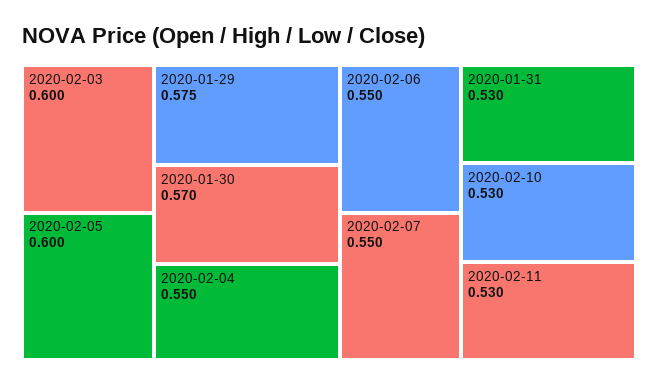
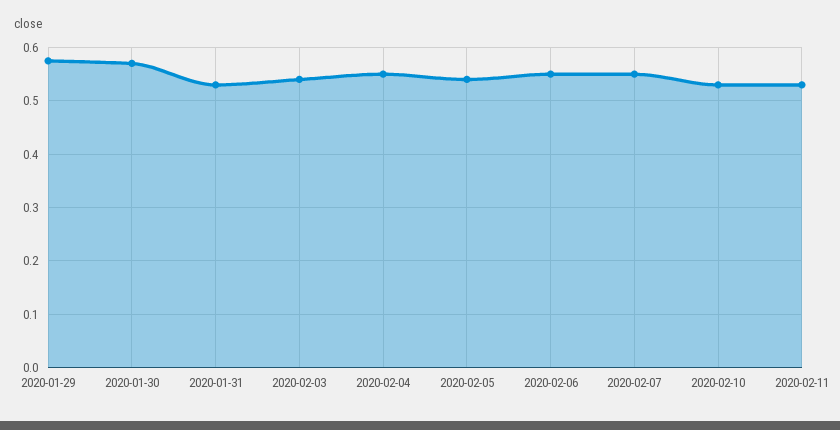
2020-02-03: 0.6 -> 0.54
2020-02-05: 0.6 -> 0.54

